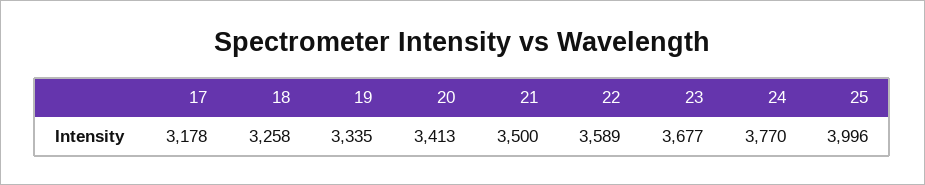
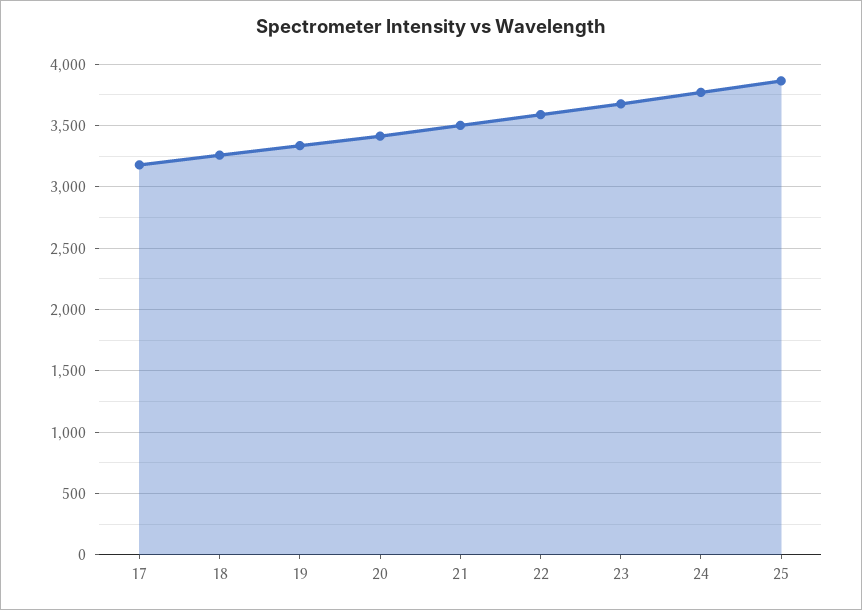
25: 3996 -> 3850

